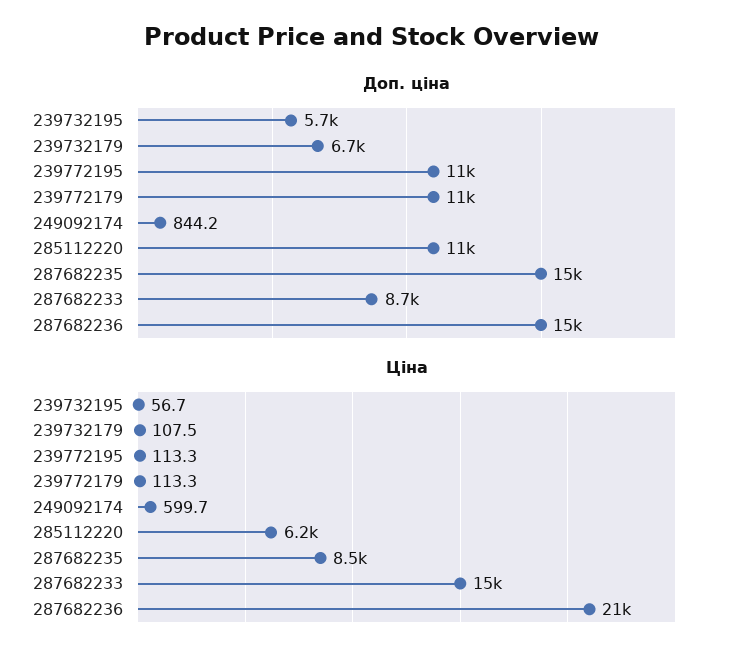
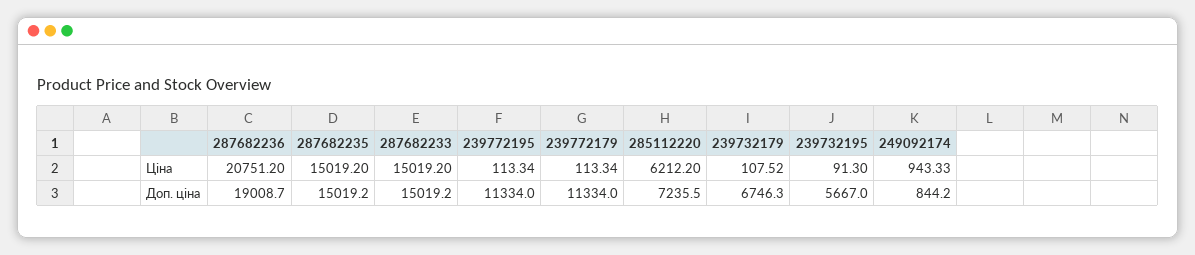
Доп. ціна, 285112220: 11000 -> 7235.5
Доп. ціна, 287682233: 8700 -> 15019.2
Доп. ціна, 287682236: 15000 -> 19008.7
Ціна, 239732195: 56.7 -> 91.3
Ціна, 249092174: 599.7 -> 943.33
Ціна, 287682235: 8500 -> 15019.2

